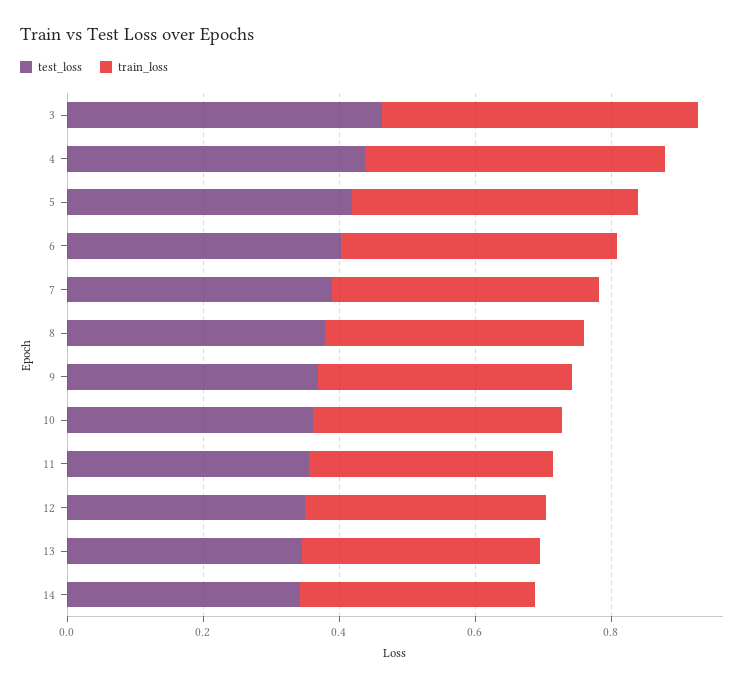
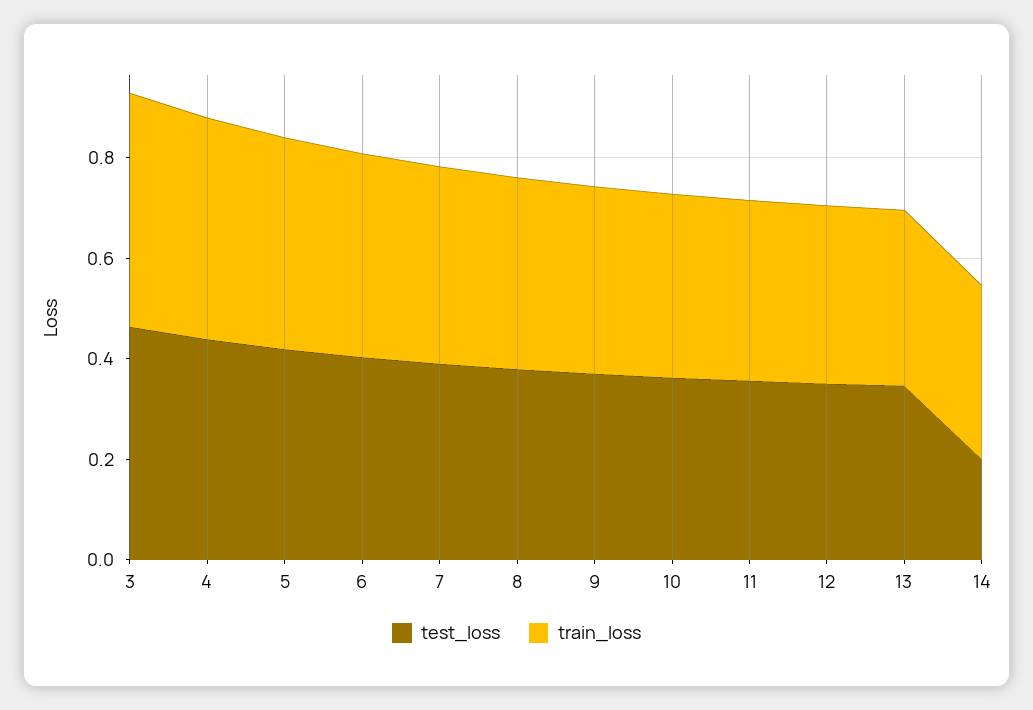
test_loss, 14: 0.35 -> 0.2

